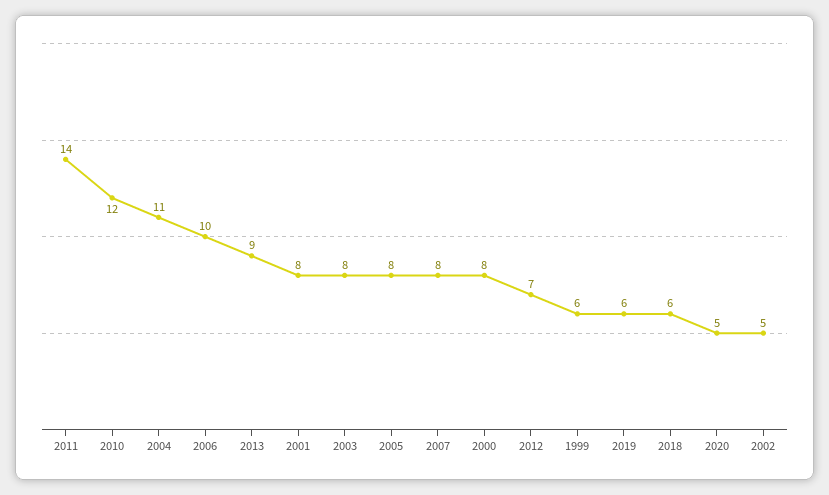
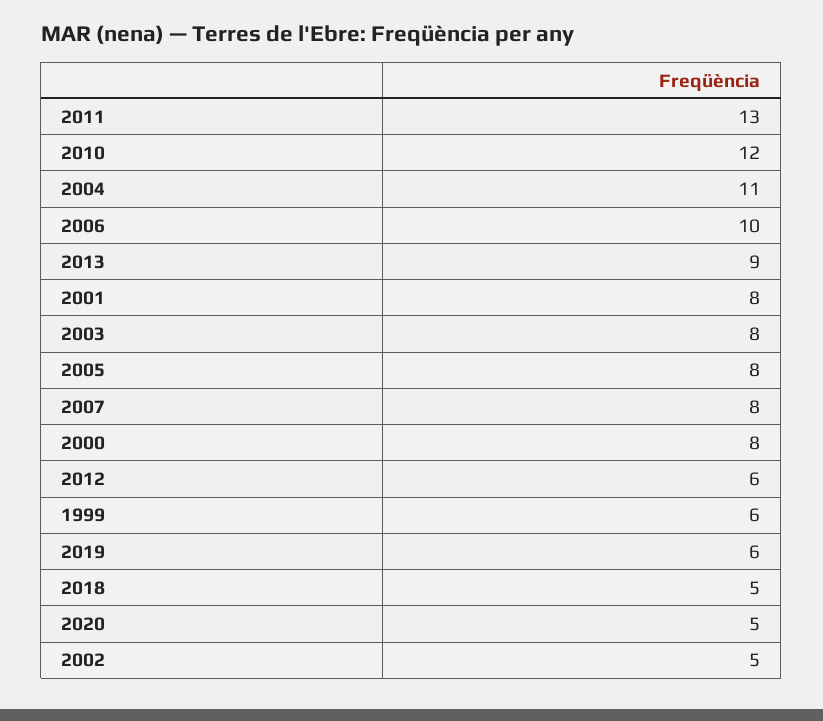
2011: 14 -> 13
2012: 7 -> 6
2018: 6 -> 5

